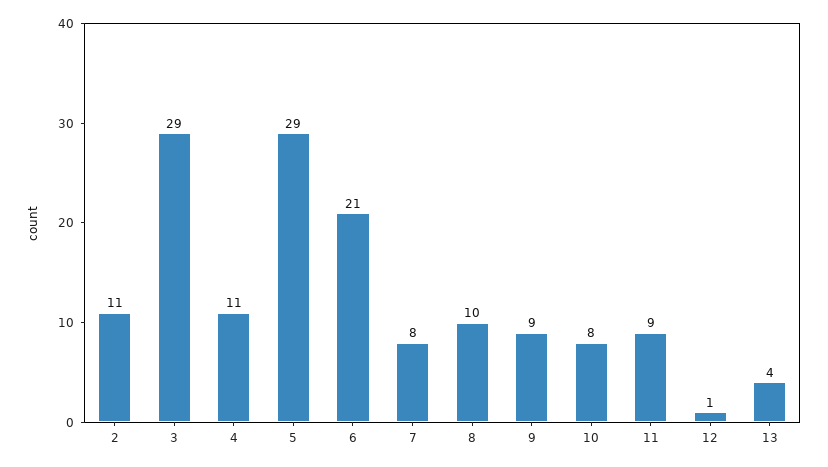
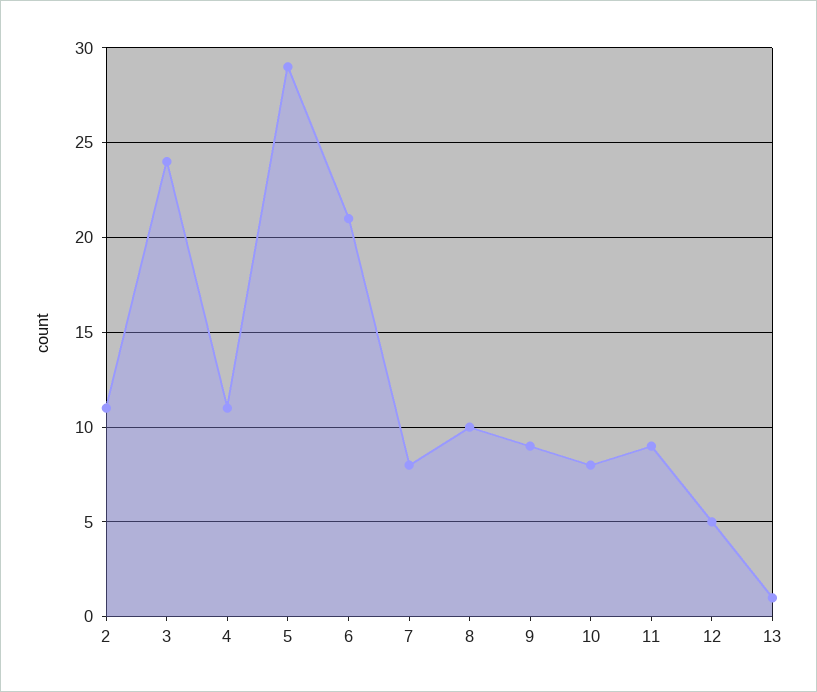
3: 29 -> 24
12: 1 -> 5
13: 4 -> 1

